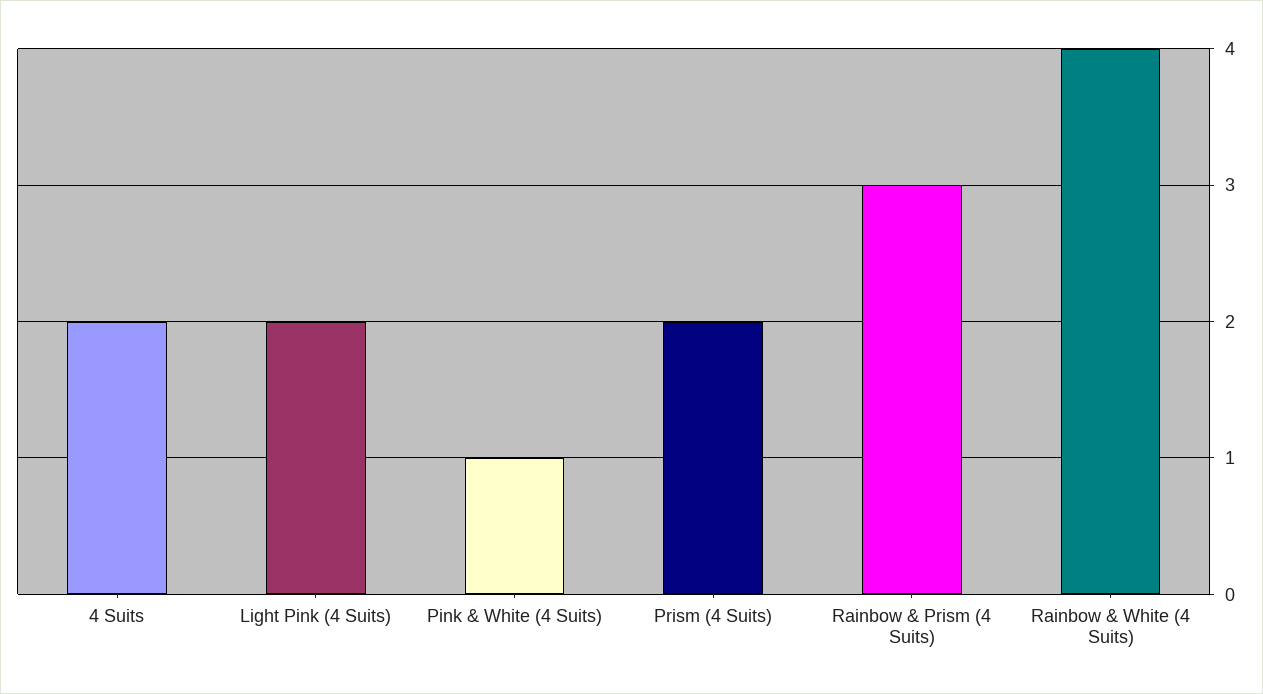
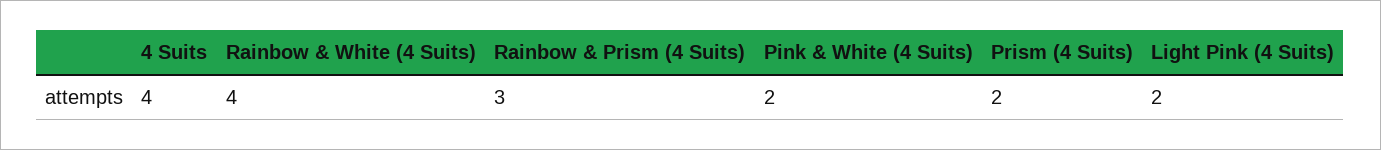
4 Suits: 2 -> 4
Pink & White (4 Suits): 1 -> 2

